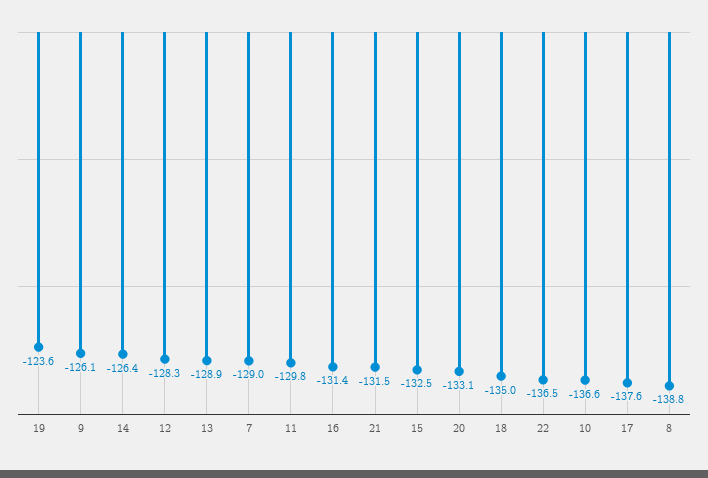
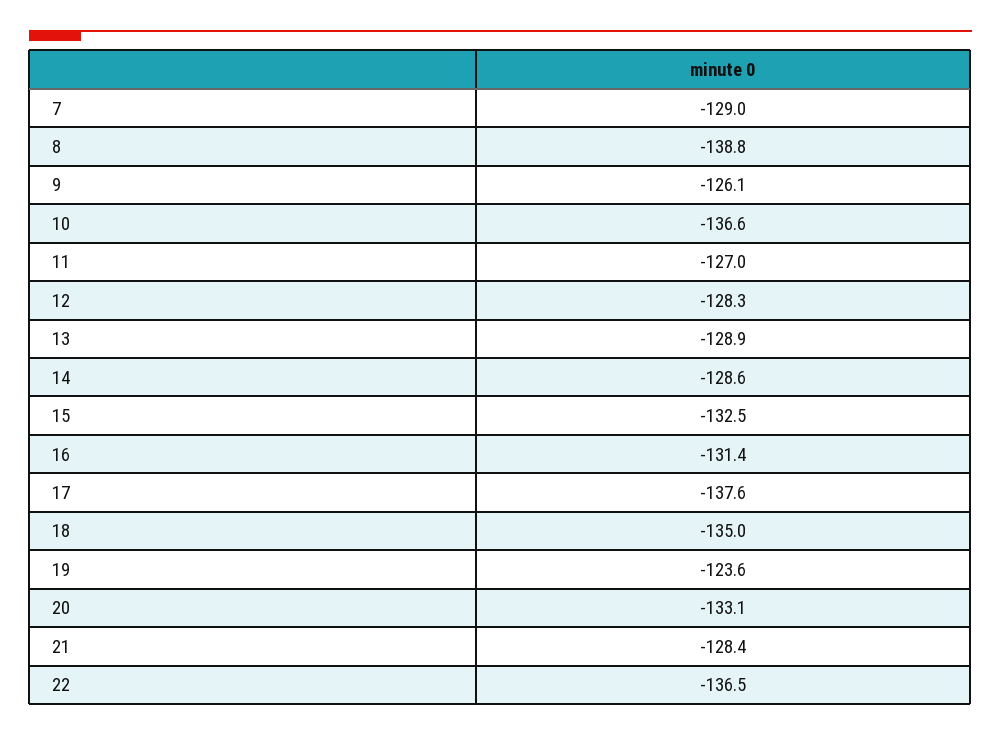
14: -126.4 -> -128.6
11: -129.8 -> -127
21: -131.5 -> -128.4

